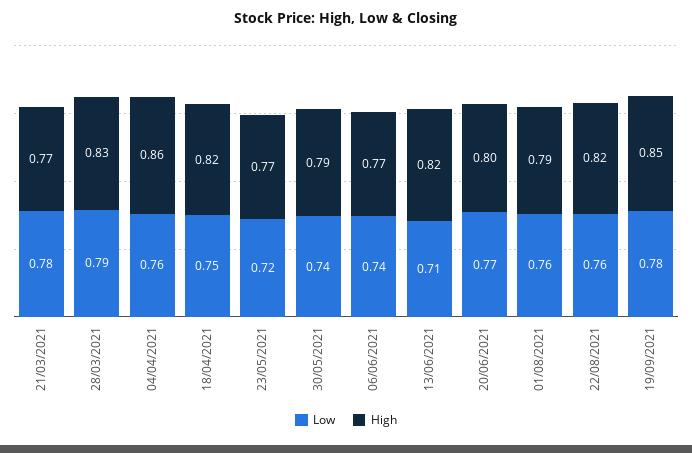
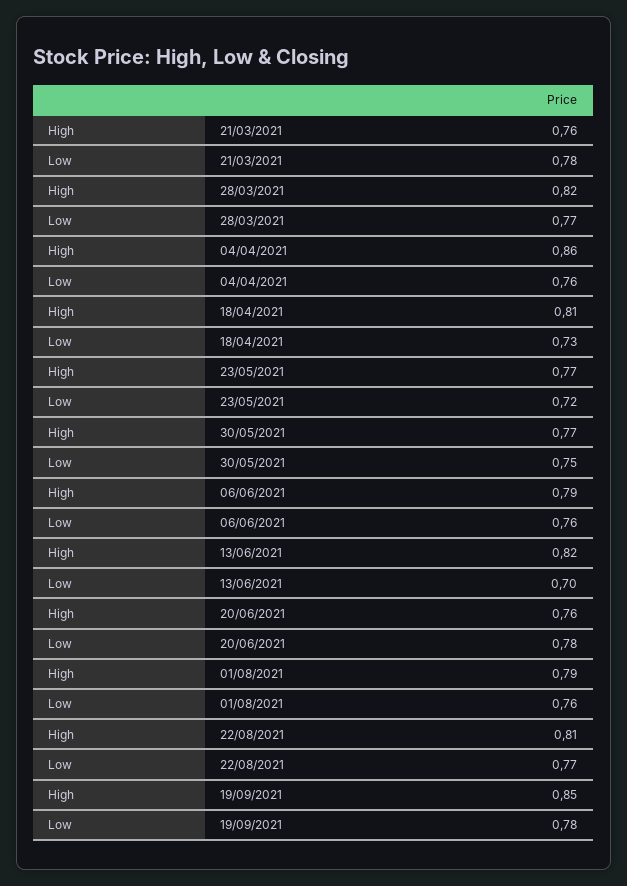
High, 21/03/2021: 0.77 -> 0.76
Low, 28/03/2021: 0.79 -> 0.77
High, 28/03/2021: 0.83 -> 0.82
Low, 18/04/2021: 0.75 -> 0.73
High, 18/04/2021: 0.82 -> 0.81
Low, 30/05/2021: 0.74 -> 0.75
High, 30/05/2021: 0.79 -> 0.77
Low, 06/06/2021: 0.74 -> 0.76
High, 06/06/2021: 0.77 -> 0.79
Low, 13/06/2021: 0.71 -> 0.7
Low, 20/06/2021: 0.77 -> 0.78
High, 20/06/2021: 0.8 -> 0.76
Low, 22/08/2021: 0.76 -> 0.77
High, 22/08/2021: 0.82 -> 0.81

